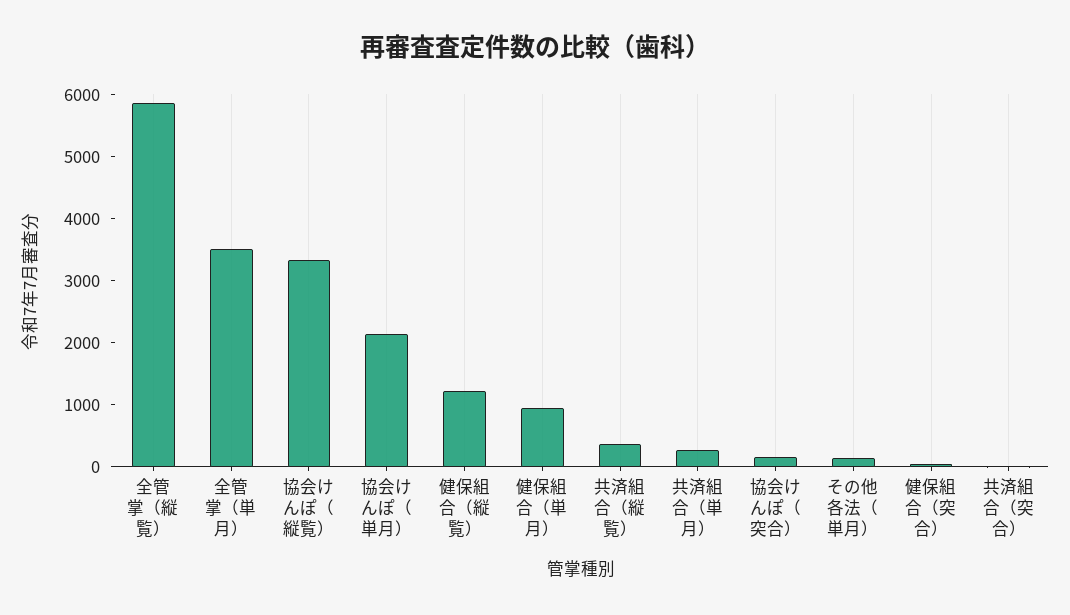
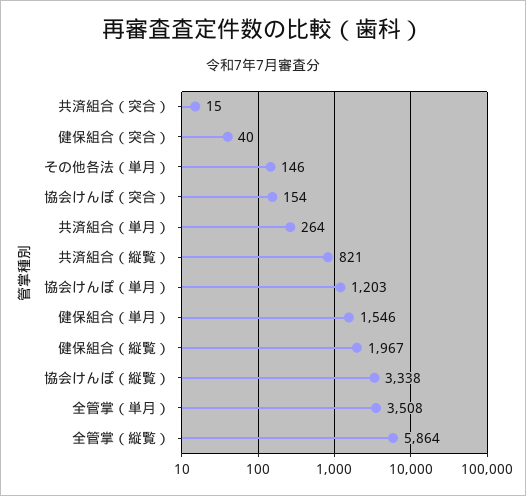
協会けんぽ（単月）: 2200 -> 1203
健保組合（縦覧）: 1200 -> 1967
健保組合（単月）: 1000 -> 1546
共済組合（縦覧）: 400 -> 821

